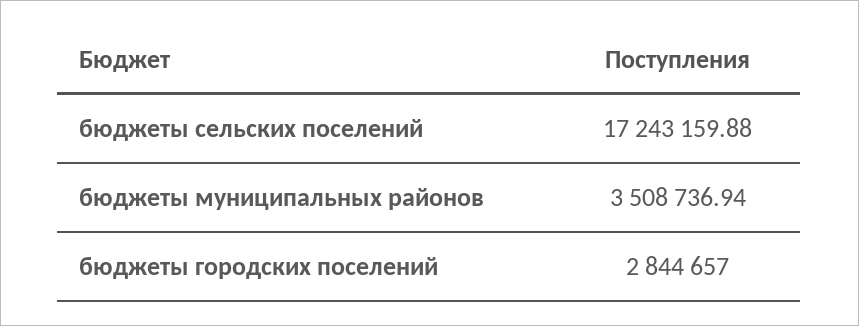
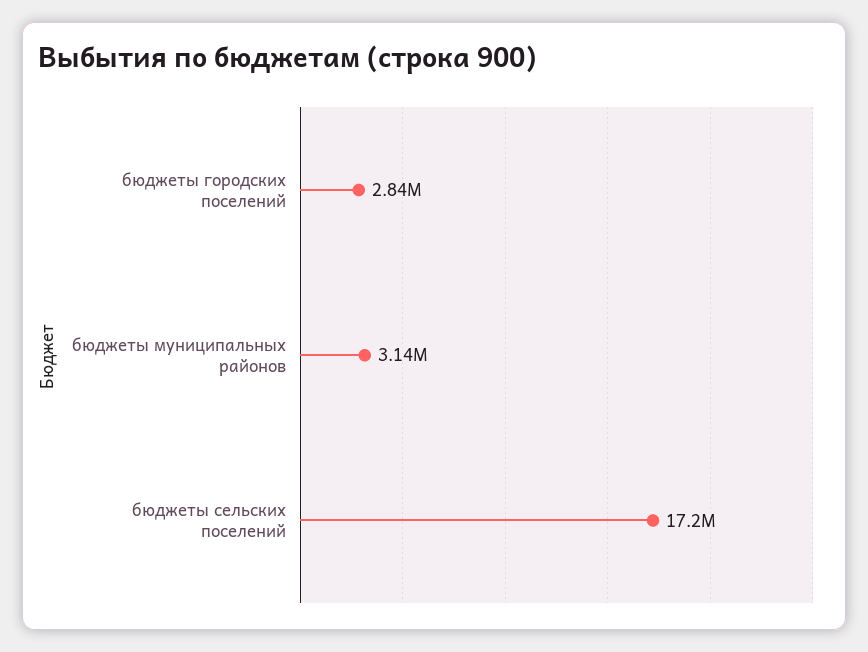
бюджеты муниципальных районов: 3508736.94 -> 3140000

